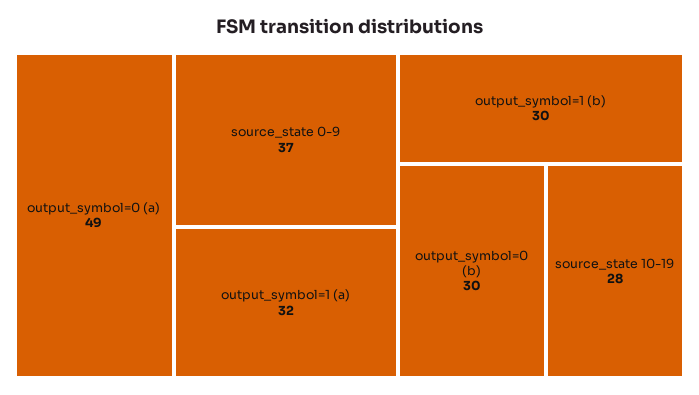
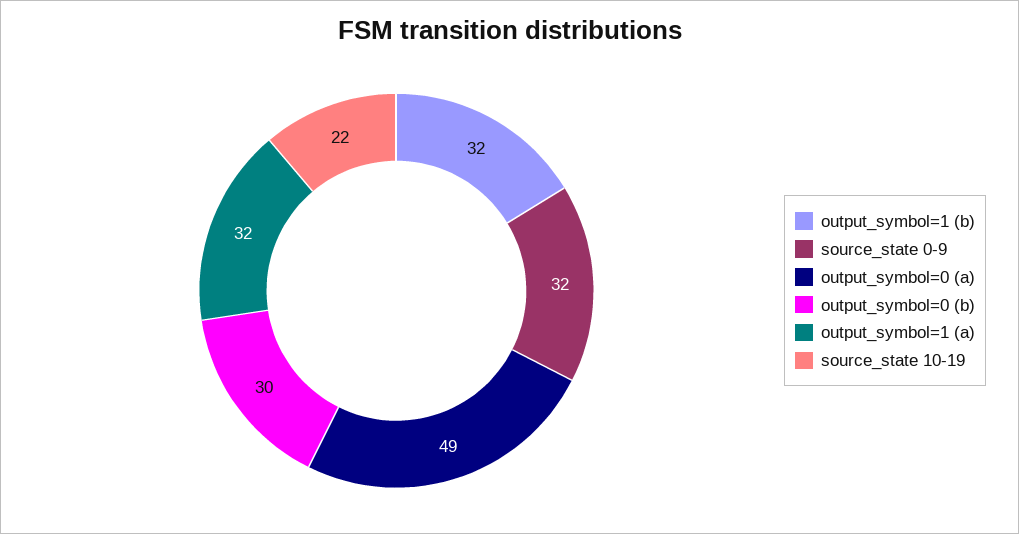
source_state 0-9: 37 -> 32
output_symbol=1 (b): 30 -> 32
source_state 10-19: 28 -> 22

